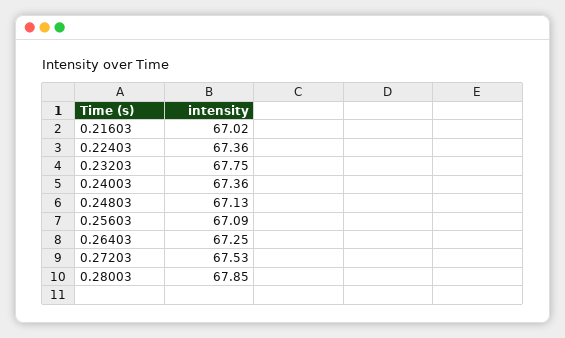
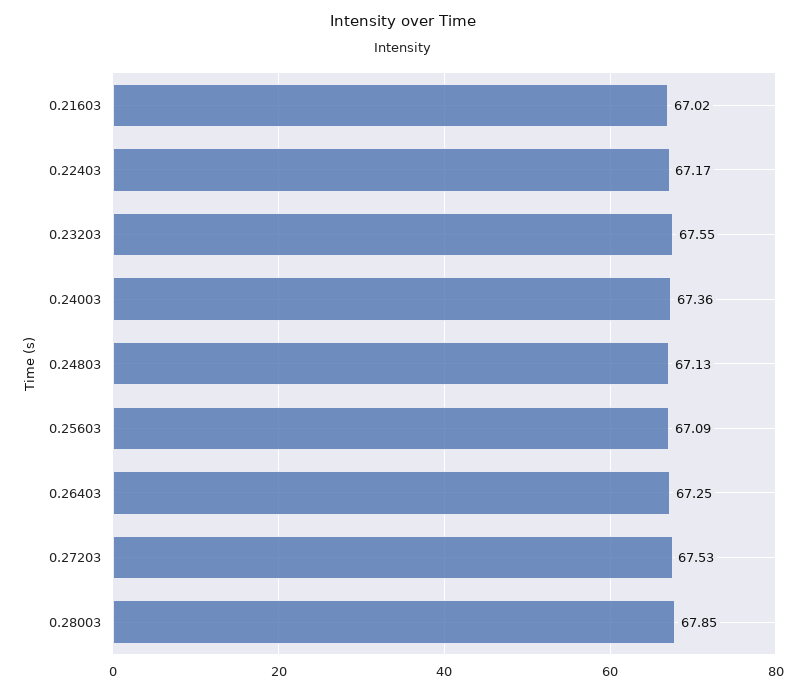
0.22403: 67.36 -> 67.17
0.23203: 67.75 -> 67.55

